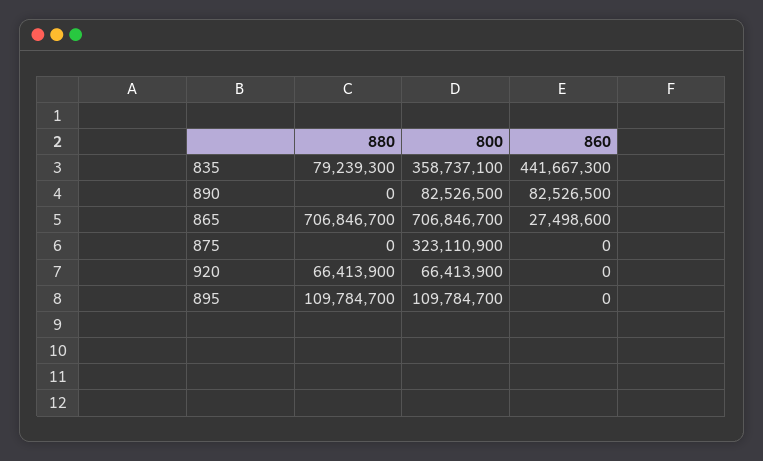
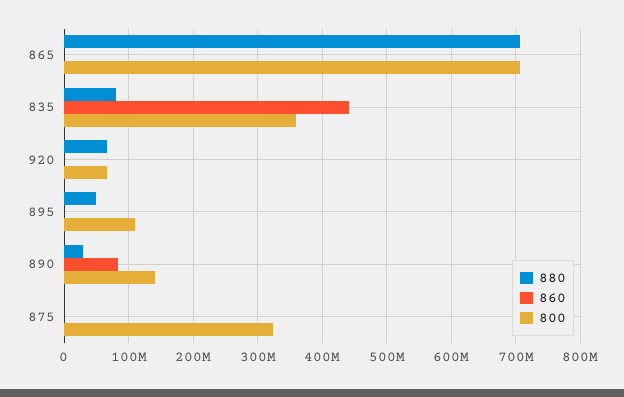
880, 890: 0 -> 30000000
800, 890: 82526500 -> 140000000
860, 865: 27498600 -> 0
880, 895: 109784700 -> 50000000

